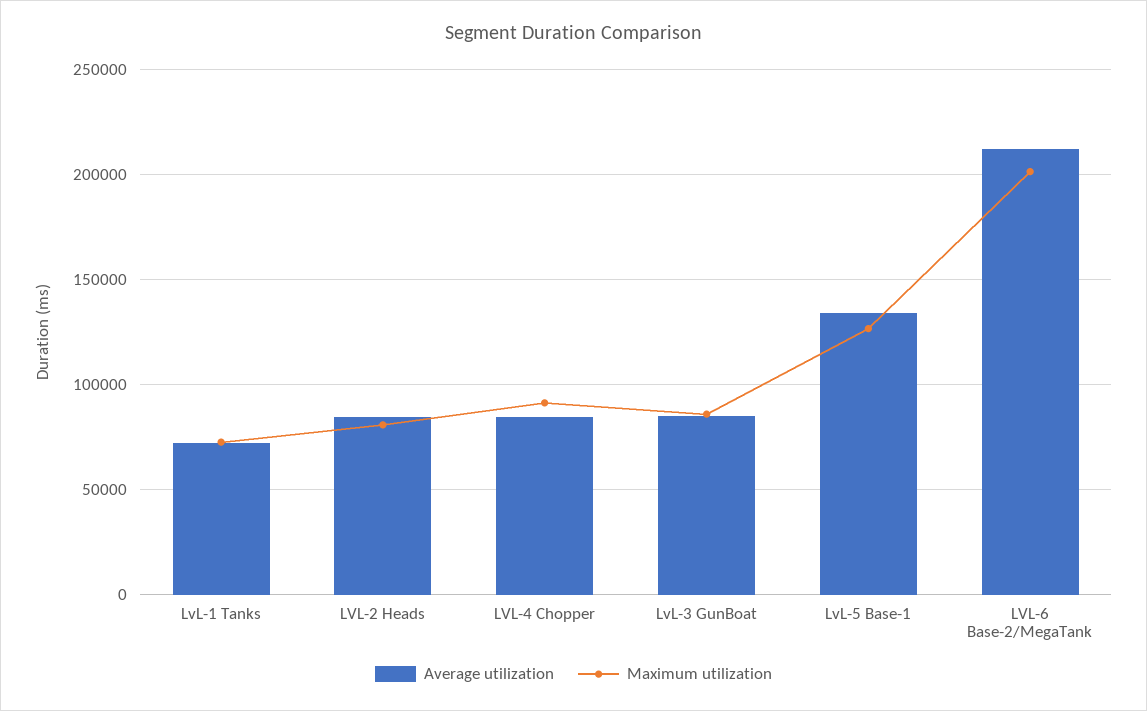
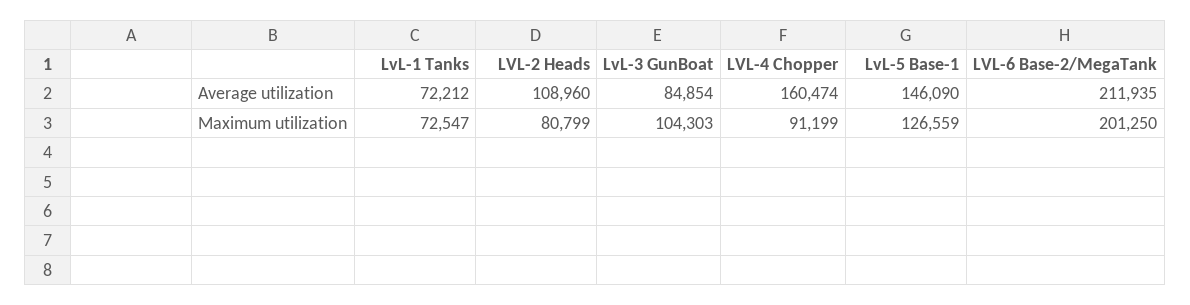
Average utilization, LVL-2 Heads: 85000 -> 108960
Average utilization, LVL-4 Chopper: 85000 -> 160474
Maximum utilization, LvL-3 GunBoat: 85000 -> 104303
Average utilization, LvL-5 Base-1: 135000 -> 146090

